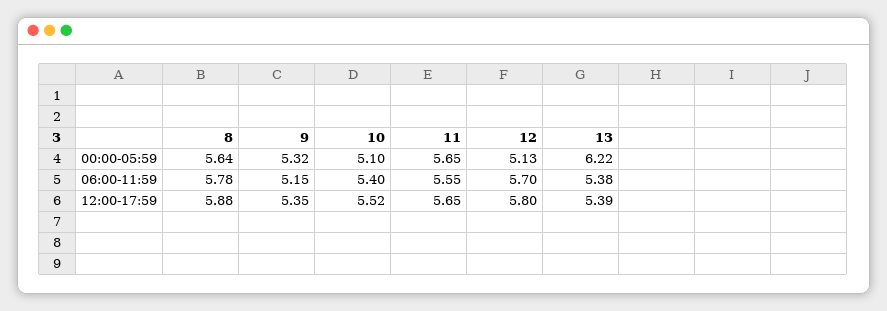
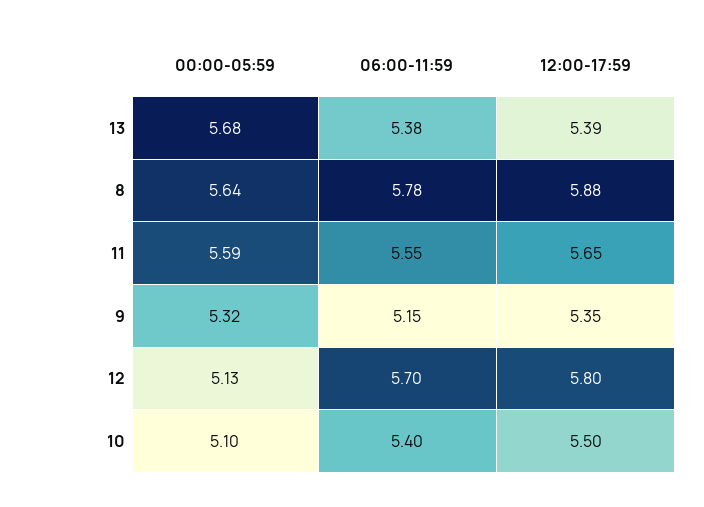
11, 00:00-05:59: 5.65 -> 5.59
13, 00:00-05:59: 6.22 -> 5.68
10, 12:00-17:59: 5.52 -> 5.5

